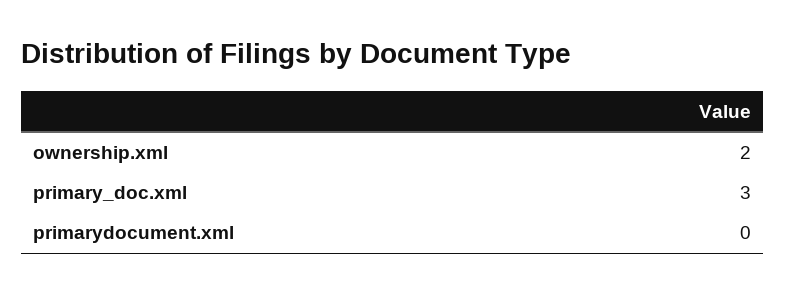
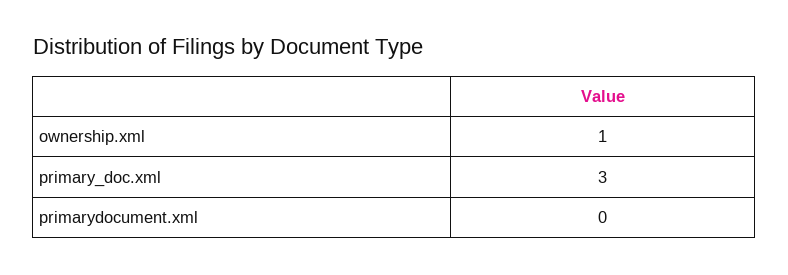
ownership.xml: 2 -> 1

